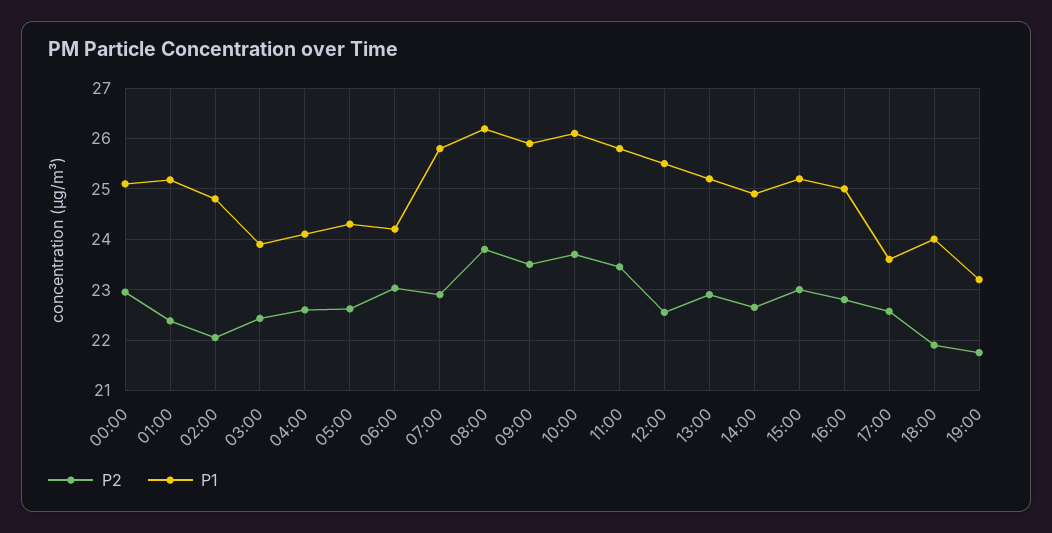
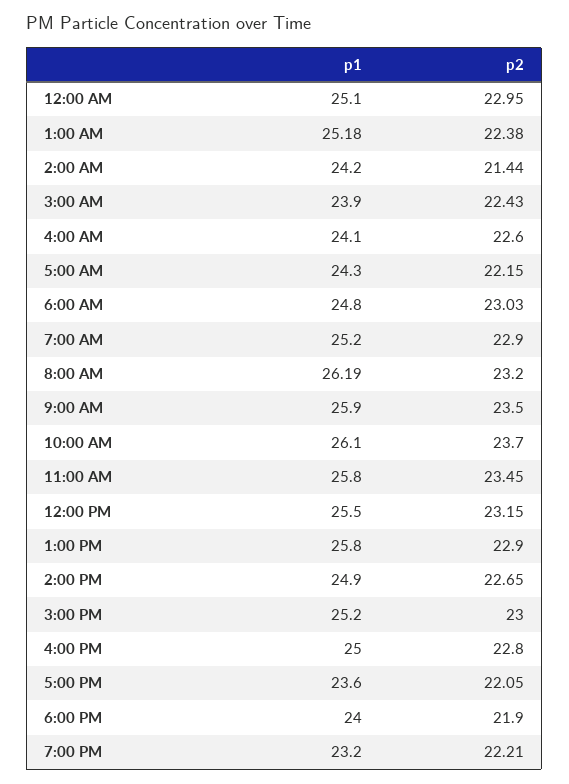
P2, 02:00: 22 -> 21.44
P1, 02:00: 24.8 -> 24.2
P2, 05:00: 22.6 -> 22.15
P1, 06:00: 24.2 -> 24.8
P1, 07:00: 25.8 -> 25.2
P2, 08:00: 23.8 -> 23.2
P2, 12:00: 22.6 -> 23.15
P1, 13:00: 25.2 -> 25.8
P2, 17:00: 22.6 -> 22.05
P2, 19:00: 21.8 -> 22.21

